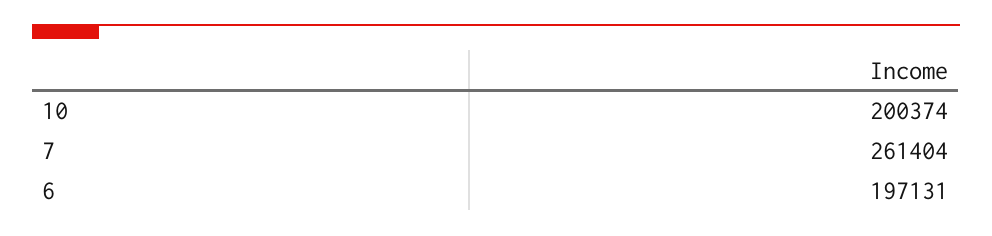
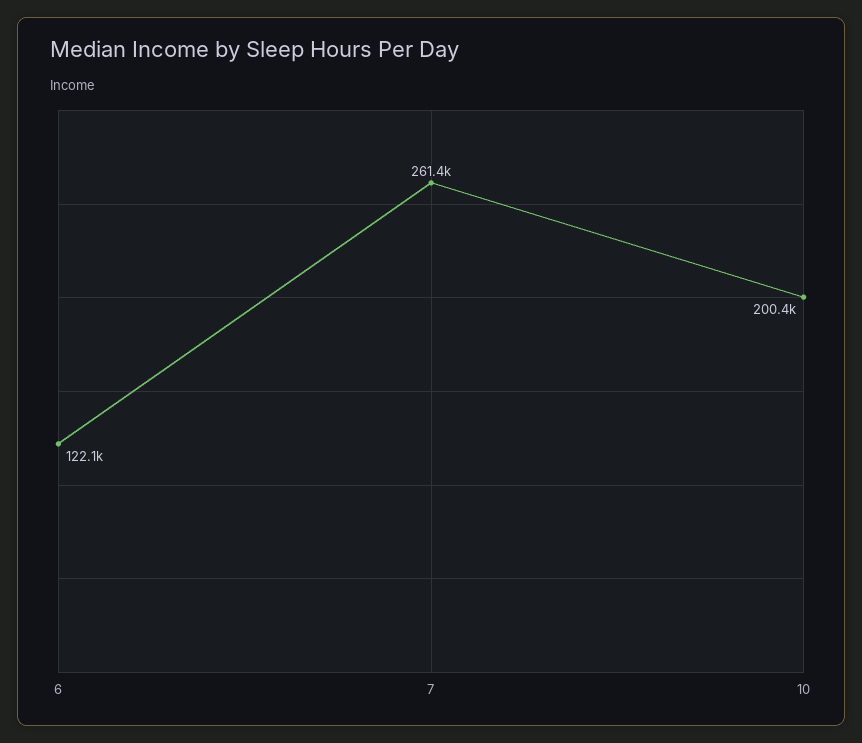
6: 197131 -> 122100

